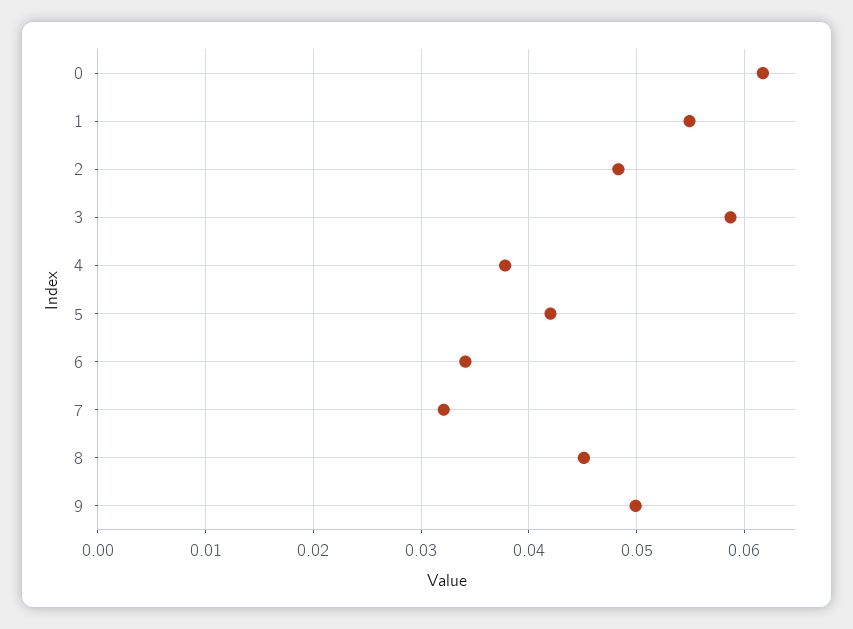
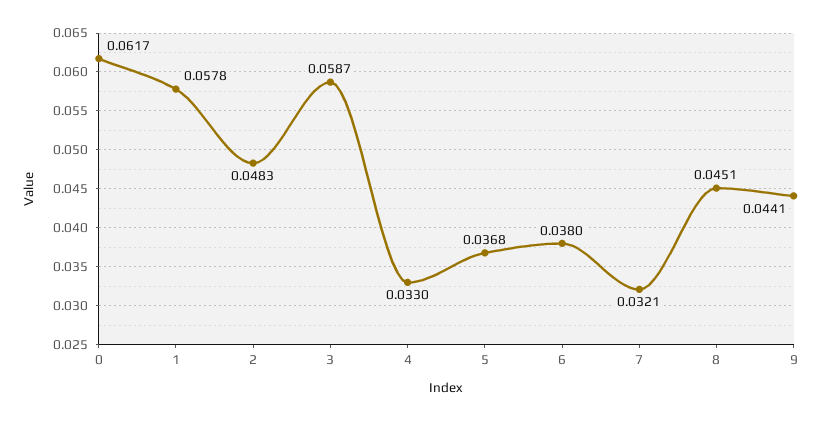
1: 0.055 -> 0.0578
4: 0.038 -> 0.033
5: 0.042 -> 0.0368
6: 0.034 -> 0.038
9: 0.05 -> 0.0441

